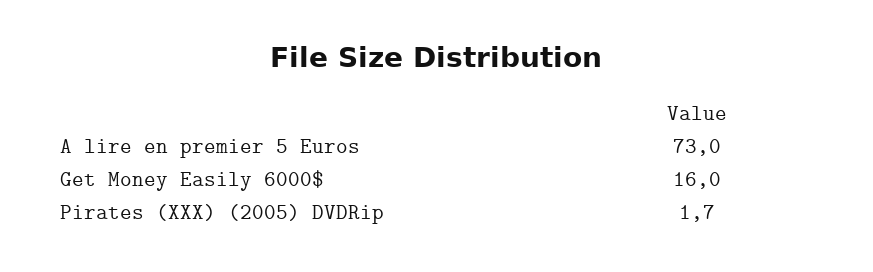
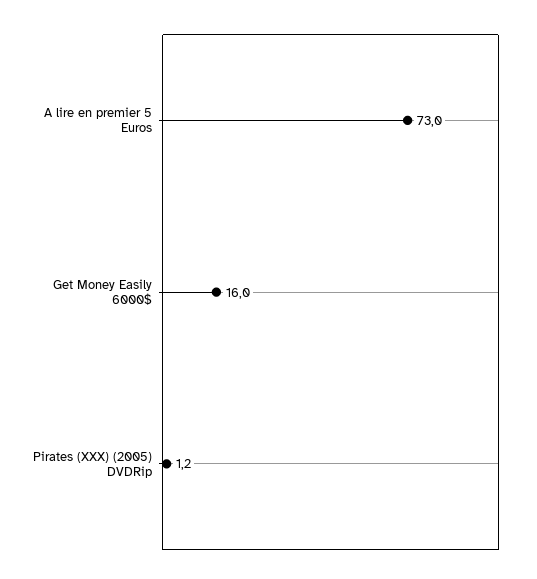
Pirates (XXX) (2005) DVDRip: 1.7 -> 1.2

